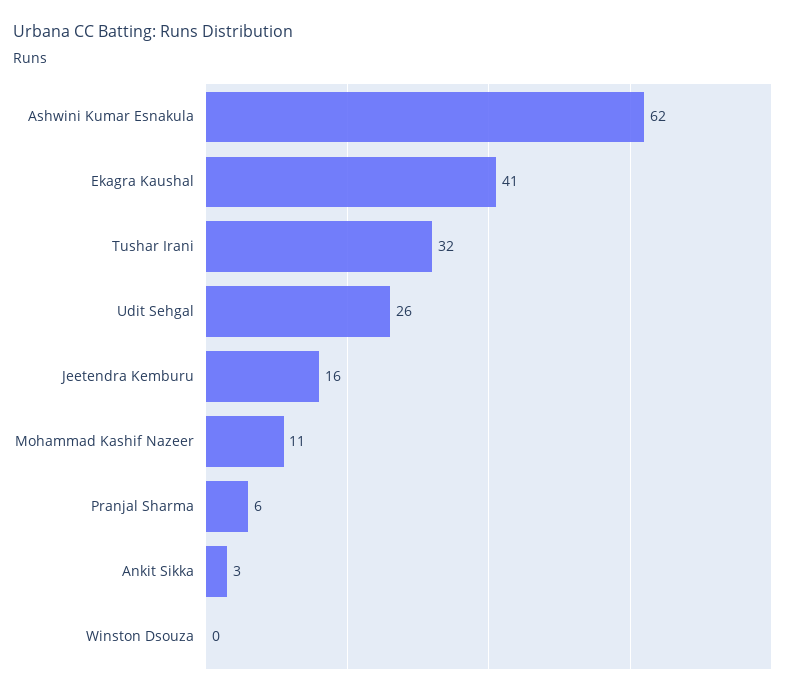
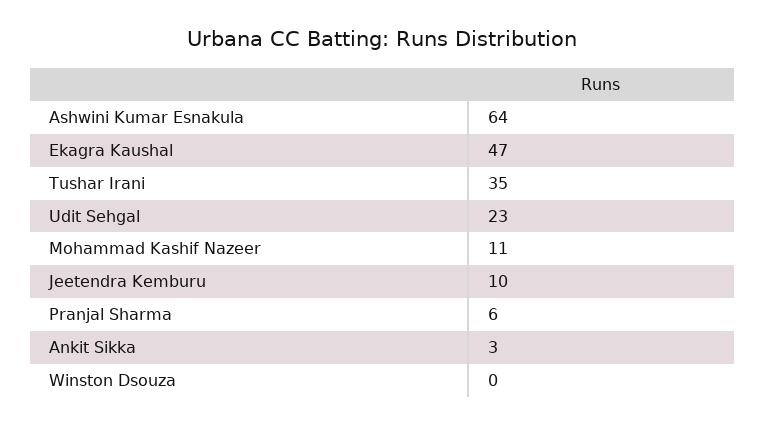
Ashwini Kumar Esnakula: 62 -> 64
Ekagra Kaushal: 41 -> 47
Tushar Irani: 32 -> 35
Udit Sehgal: 26 -> 23
Jeetendra Kemburu: 16 -> 10

